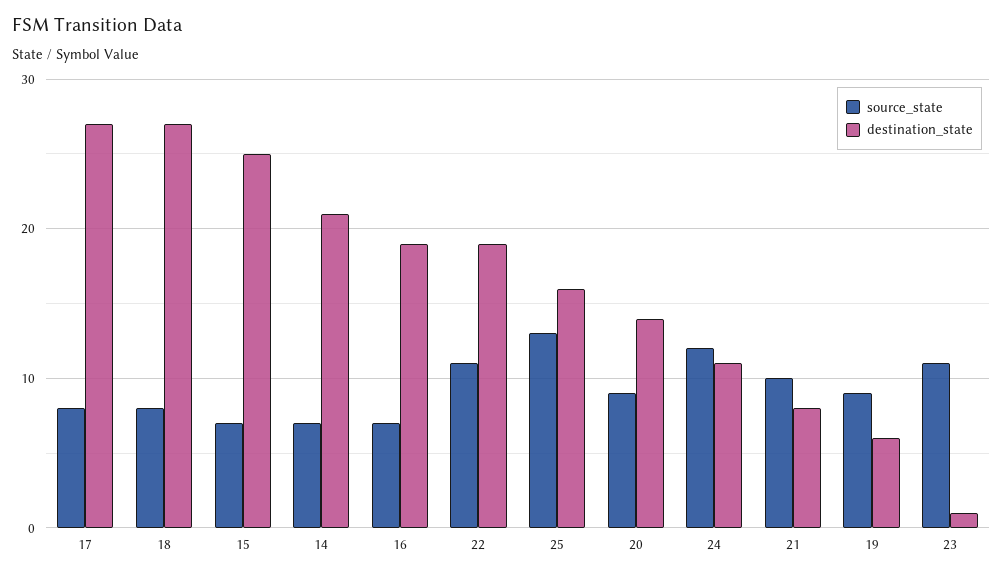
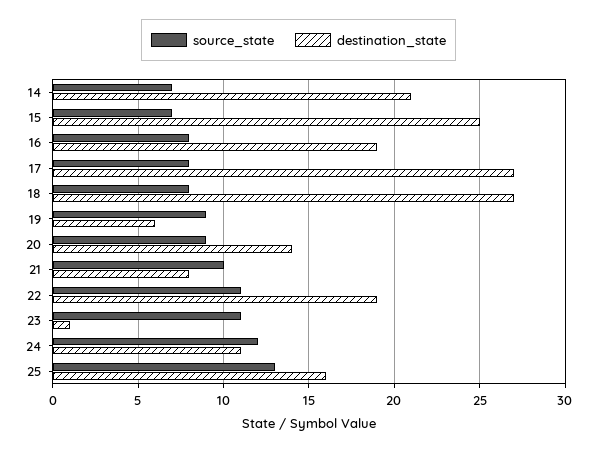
source_state, 16: 7 -> 8

